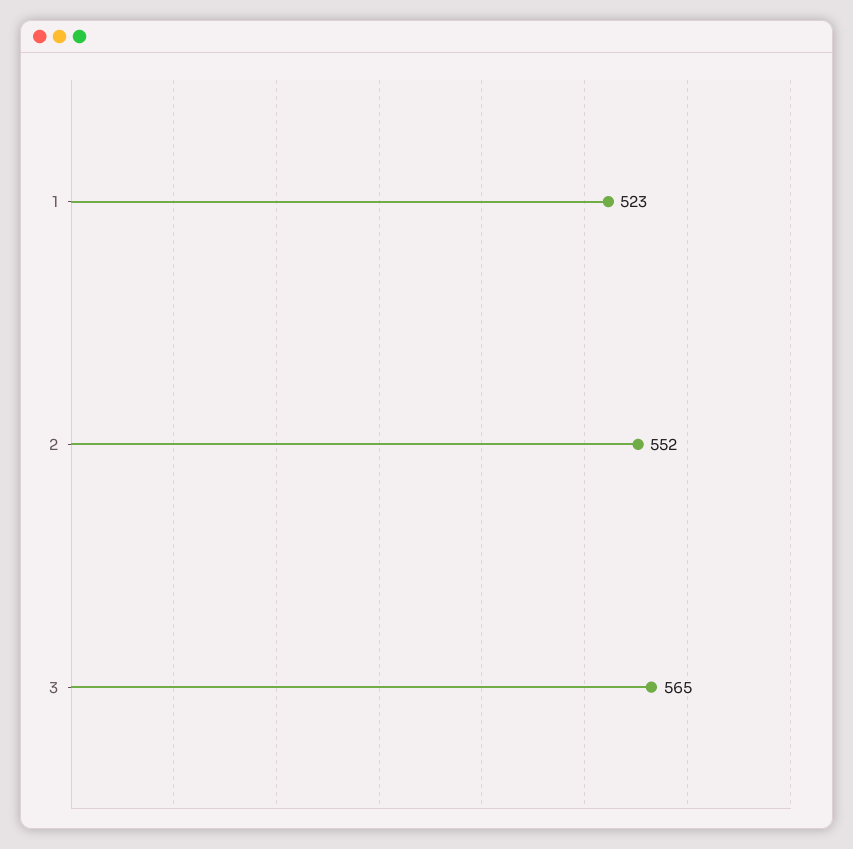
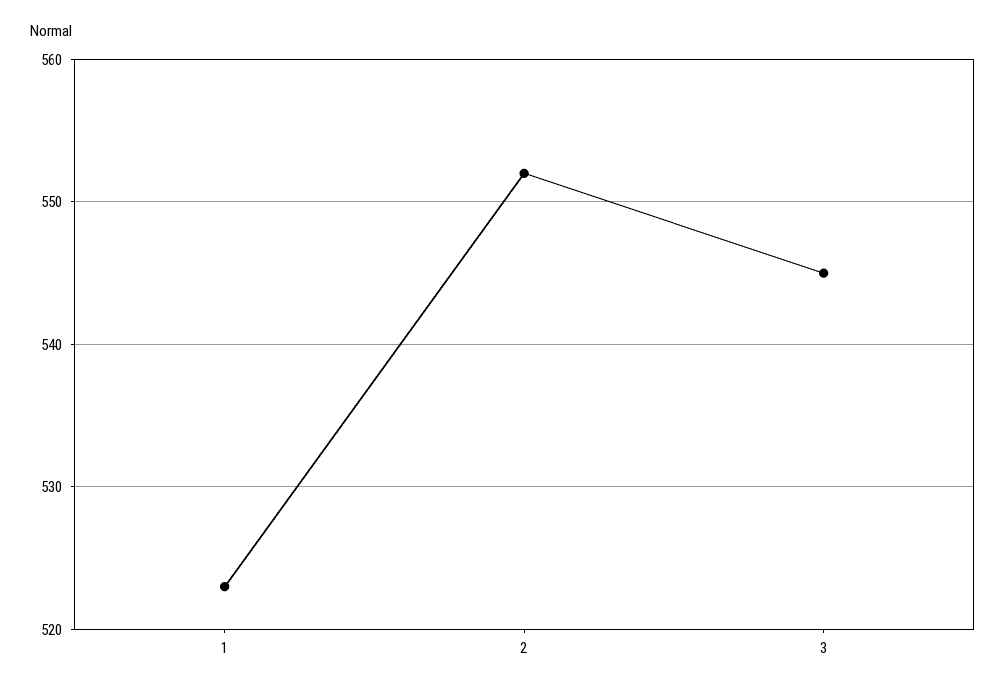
3: 565 -> 545

